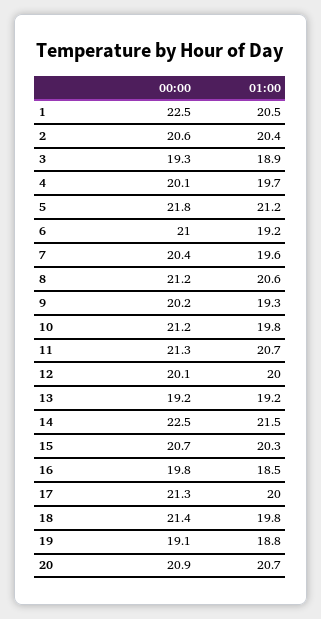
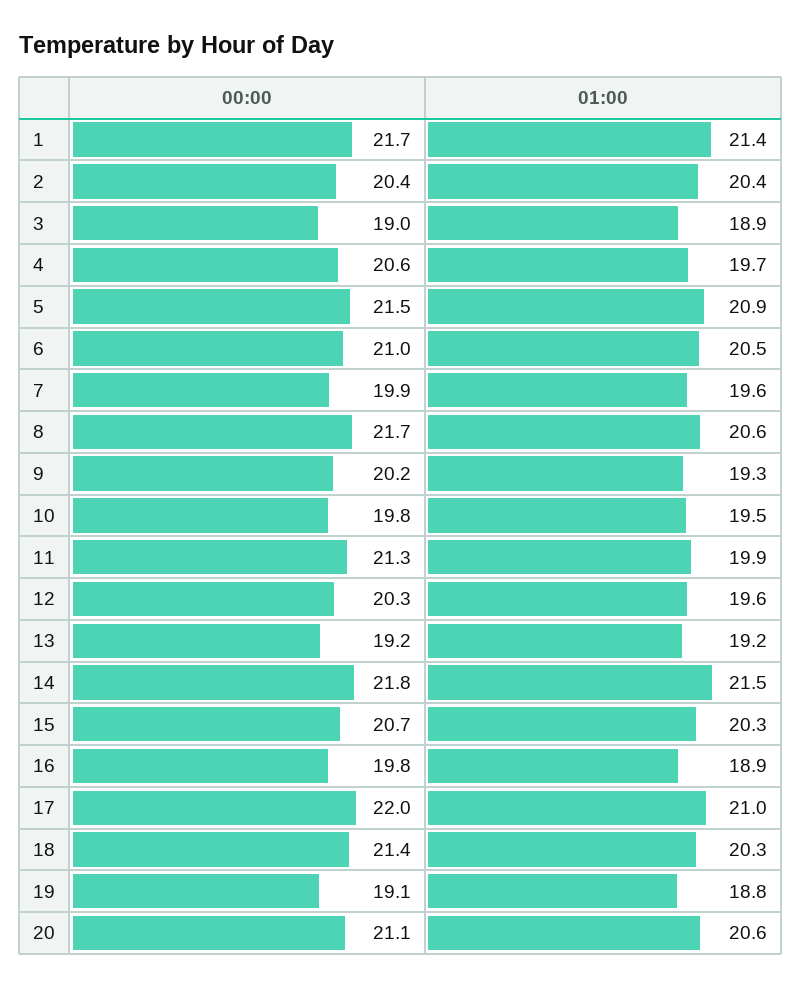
00:00, 1: 22.5 -> 21.7
01:00, 1: 20.5 -> 21.4
00:00, 2: 20.6 -> 20.4
00:00, 3: 19.3 -> 19
00:00, 4: 20.1 -> 20.6
00:00, 5: 21.8 -> 21.5
01:00, 5: 21.2 -> 20.9
01:00, 6: 19.2 -> 20.5
00:00, 7: 20.4 -> 19.9
00:00, 8: 21.2 -> 21.7
00:00, 10: 21.2 -> 19.8
01:00, 10: 19.8 -> 19.5
01:00, 11: 20.7 -> 19.9
00:00, 12: 20.1 -> 20.3
01:00, 12: 20 -> 19.6
00:00, 14: 22.5 -> 21.8
01:00, 16: 18.5 -> 18.9
00:00, 17: 21.3 -> 22
01:00, 17: 20 -> 21
01:00, 18: 19.8 -> 20.3
00:00, 20: 20.9 -> 21.1
01:00, 20: 20.7 -> 20.6

